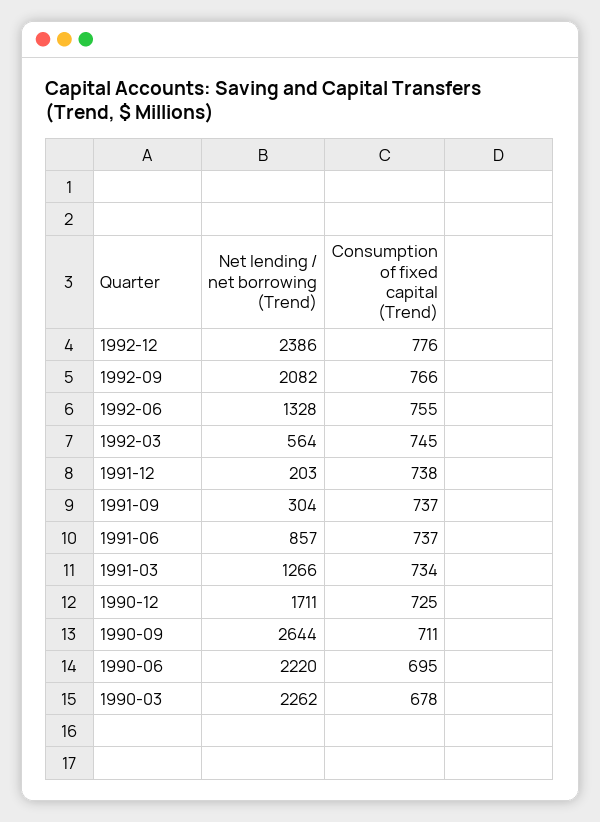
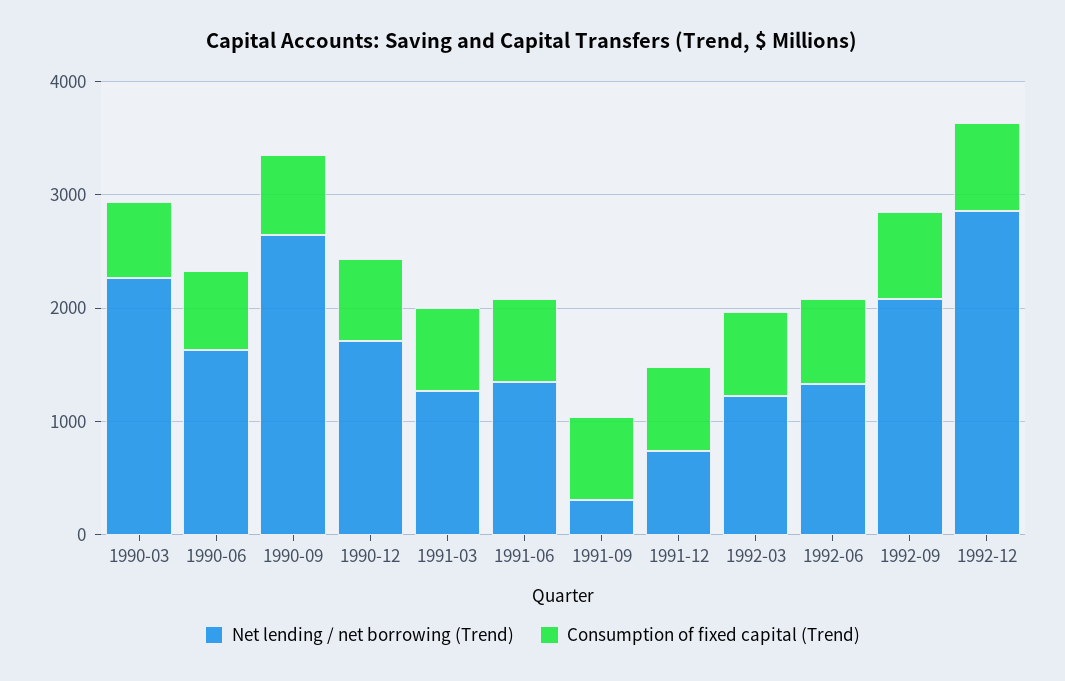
Net lending / net borrowing (Trend), 1992-12: 2386 -> 2800
Net lending / net borrowing (Trend), 1992-03: 564 -> 1200
Net lending / net borrowing (Trend), 1991-12: 203 -> 800
Net lending / net borrowing (Trend), 1991-06: 857 -> 1400
Net lending / net borrowing (Trend), 1990-06: 2220 -> 1600

